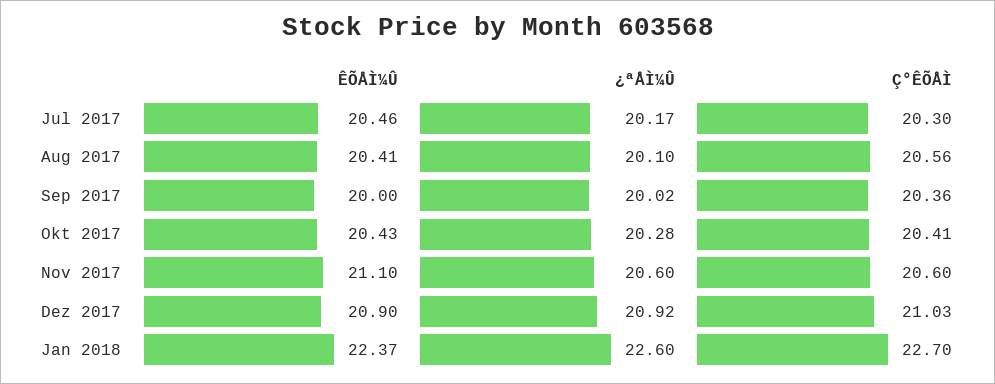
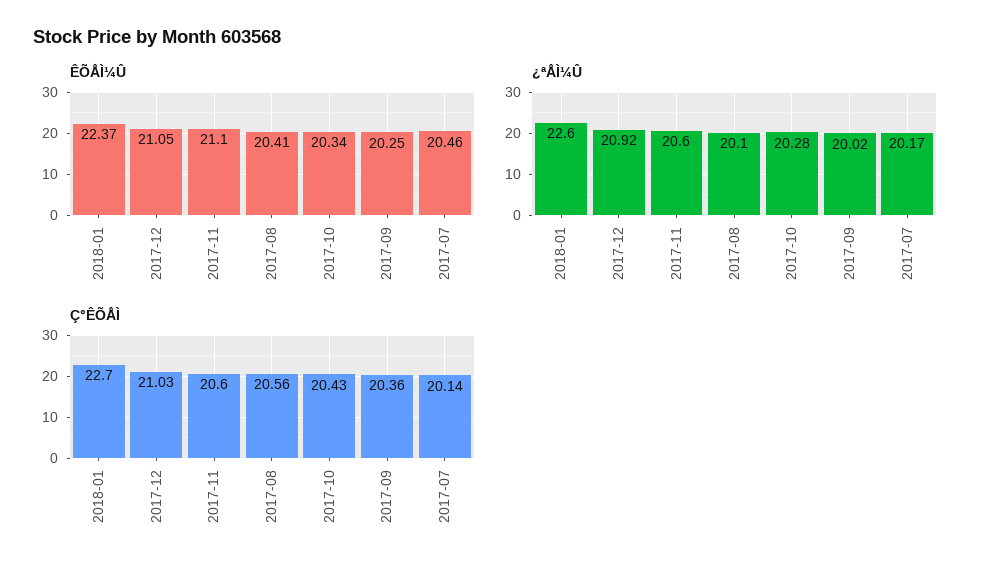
Ç°ÊÕÅÌ, Jul 2017: 20.3 -> 20.14
ÊÕÅÌ¼Û, Sep 2017: 20 -> 20.25
ÊÕÅÌ¼Û, Okt 2017: 20.43 -> 20.34
Ç°ÊÕÅÌ, Okt 2017: 20.41 -> 20.43
ÊÕÅÌ¼Û, Dez 2017: 20.9 -> 21.05

